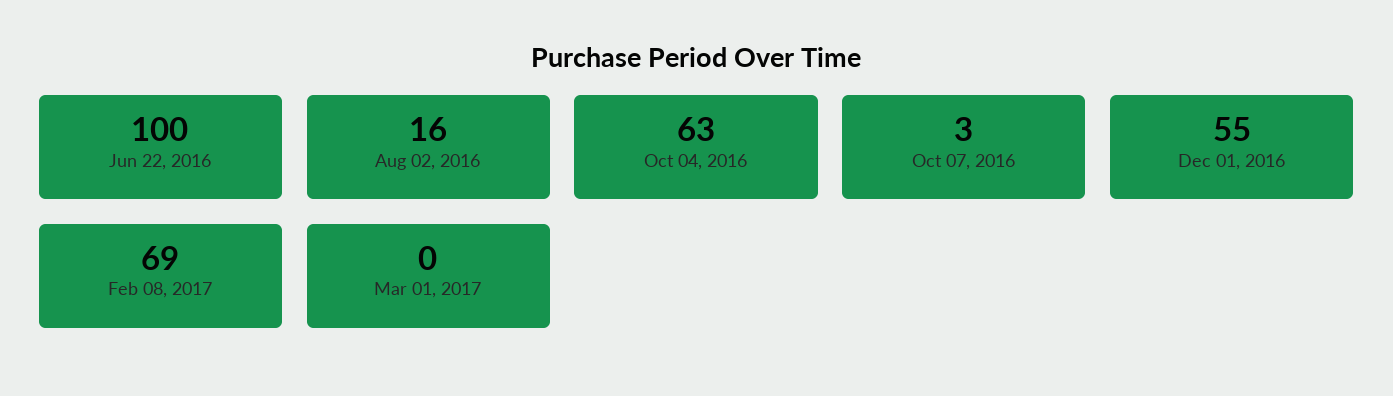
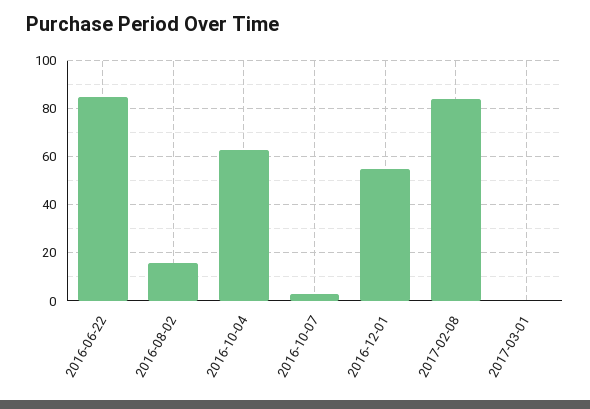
Jun 22, 2016: 100 -> 85
Feb 08, 2017: 69 -> 85

